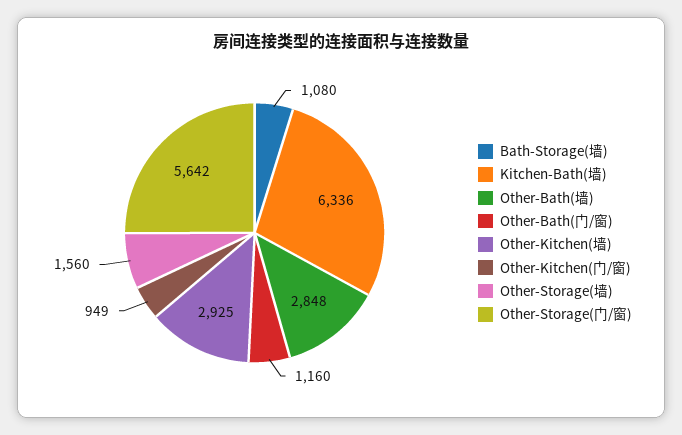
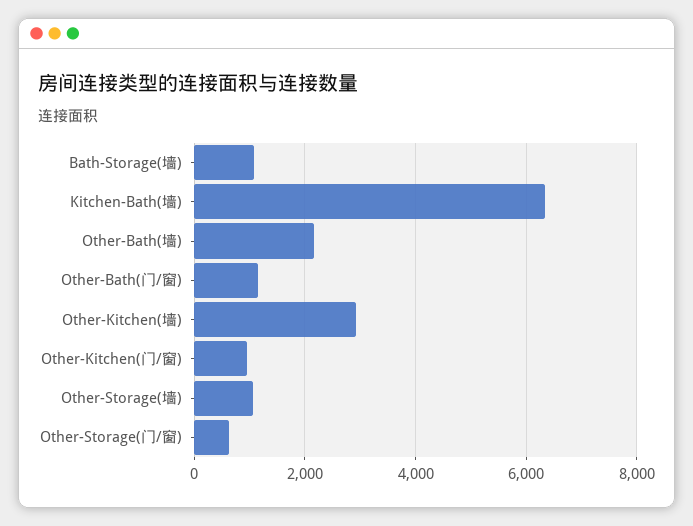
Other-Bath(墙): 2848 -> 2200
Other-Storage(墙): 1560 -> 1000
Other-Storage(门/窗): 5642 -> 600

